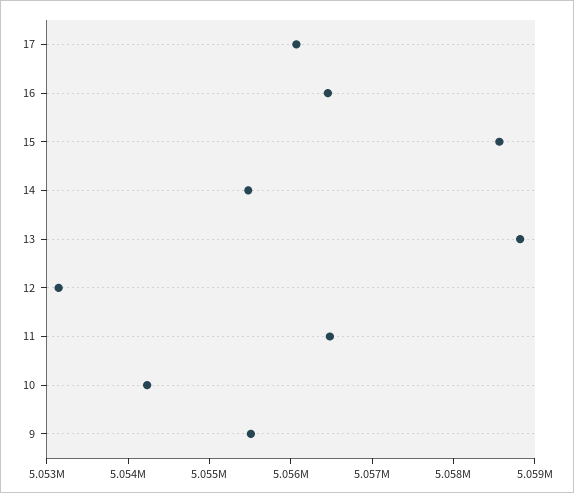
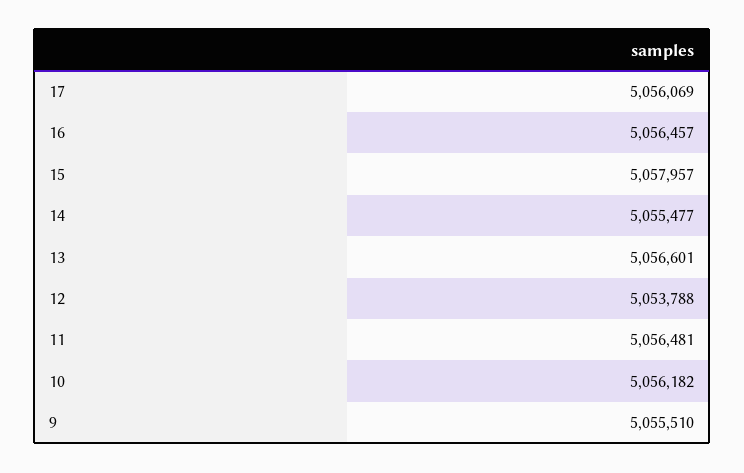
15: 5058600 -> 5057957
13: 5058800 -> 5056601
12: 5053200 -> 5053788
10: 5054200 -> 5056182

